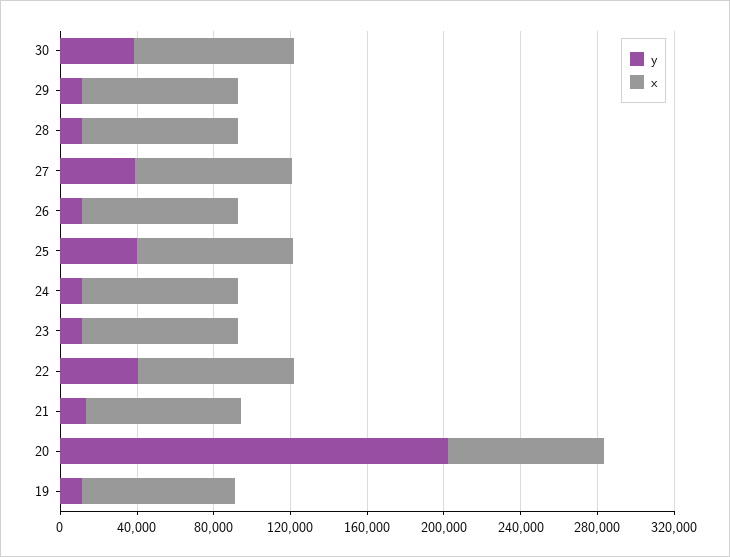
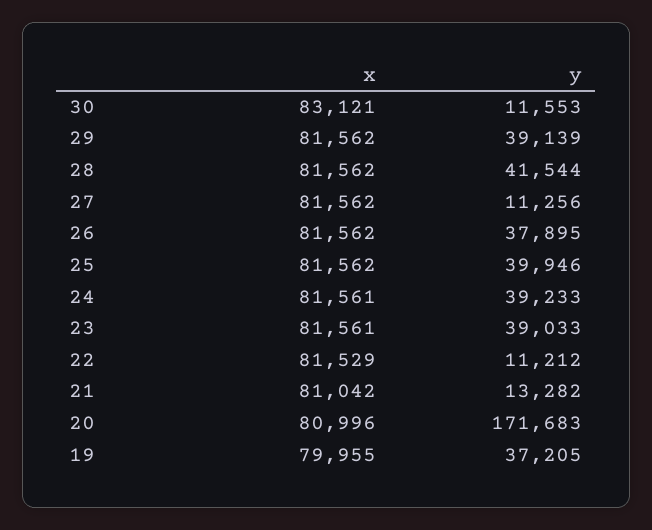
y, 30: 40000 -> 11553
y, 29: 10000 -> 39139
y, 28: 10000 -> 41544
y, 27: 40000 -> 11256
y, 26: 10000 -> 37895
y, 24: 10000 -> 39233
y, 23: 10000 -> 39033
y, 22: 40000 -> 11212
y, 20: 200000 -> 171683
y, 19: 10000 -> 37205

